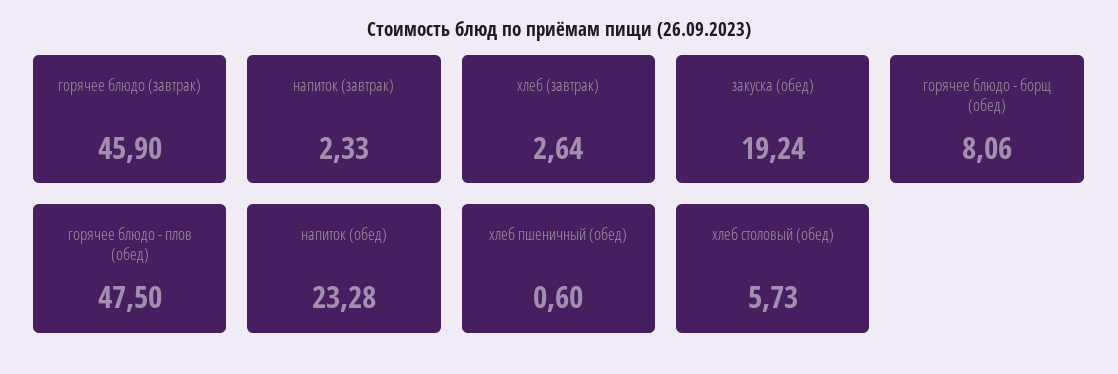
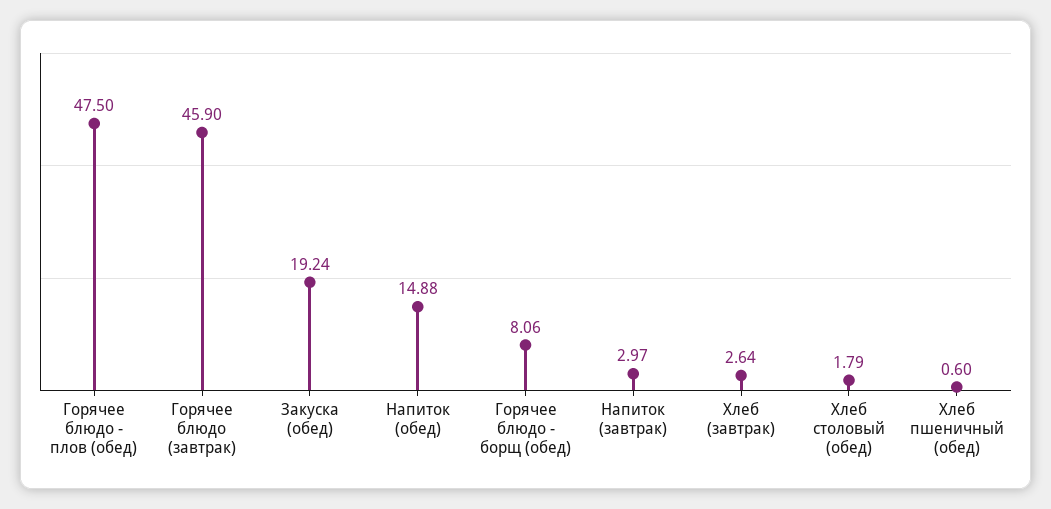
напиток (завтрак): 2.33 -> 2.97
напиток (обед): 23.28 -> 14.88
хлеб столовый (обед): 5.73 -> 1.79

